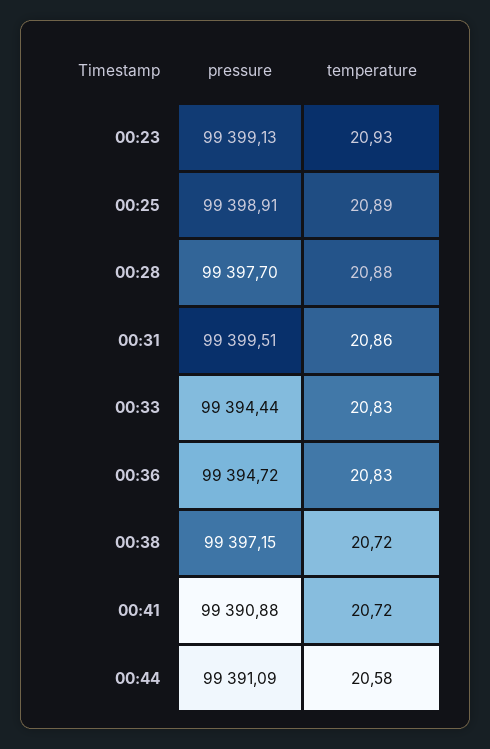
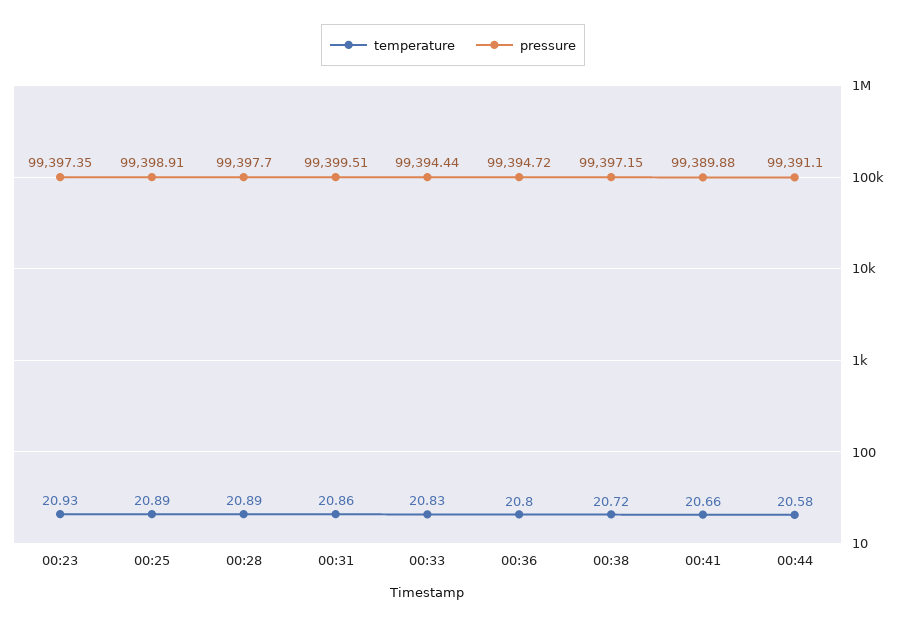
pressure, 00:23: 99399.13 -> 99397.35
temperature, 00:28: 20.88 -> 20.89
temperature, 00:36: 20.83 -> 20.8
pressure, 00:41: 99390.88 -> 99389.88
temperature, 00:41: 20.72 -> 20.66
pressure, 00:44: 99391.09 -> 99391.1

